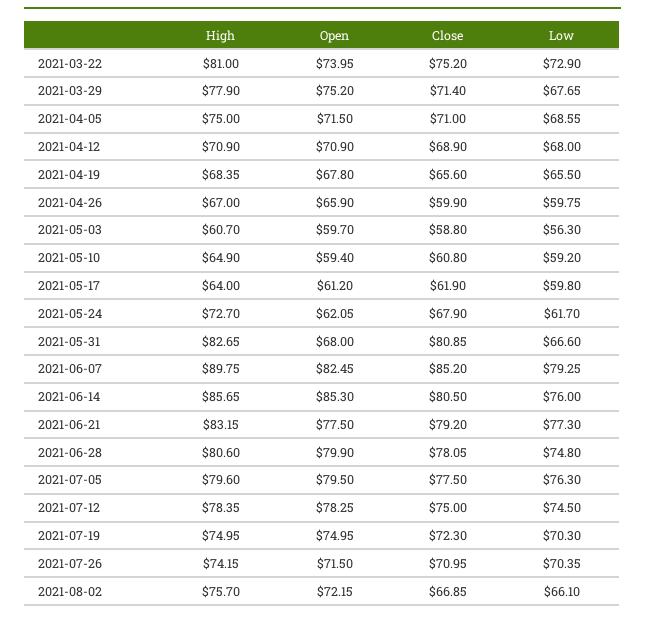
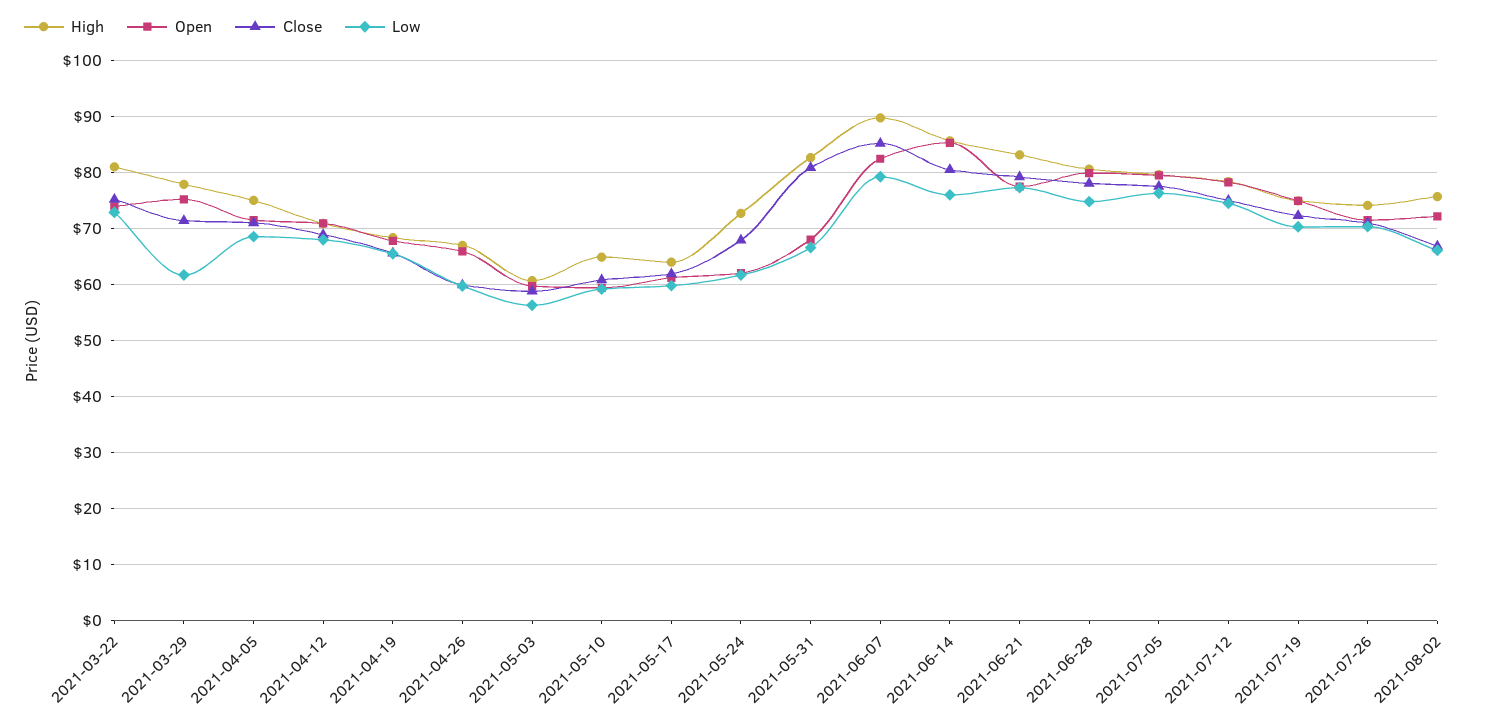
Low, 2021-03-29: 67.65 -> 62

